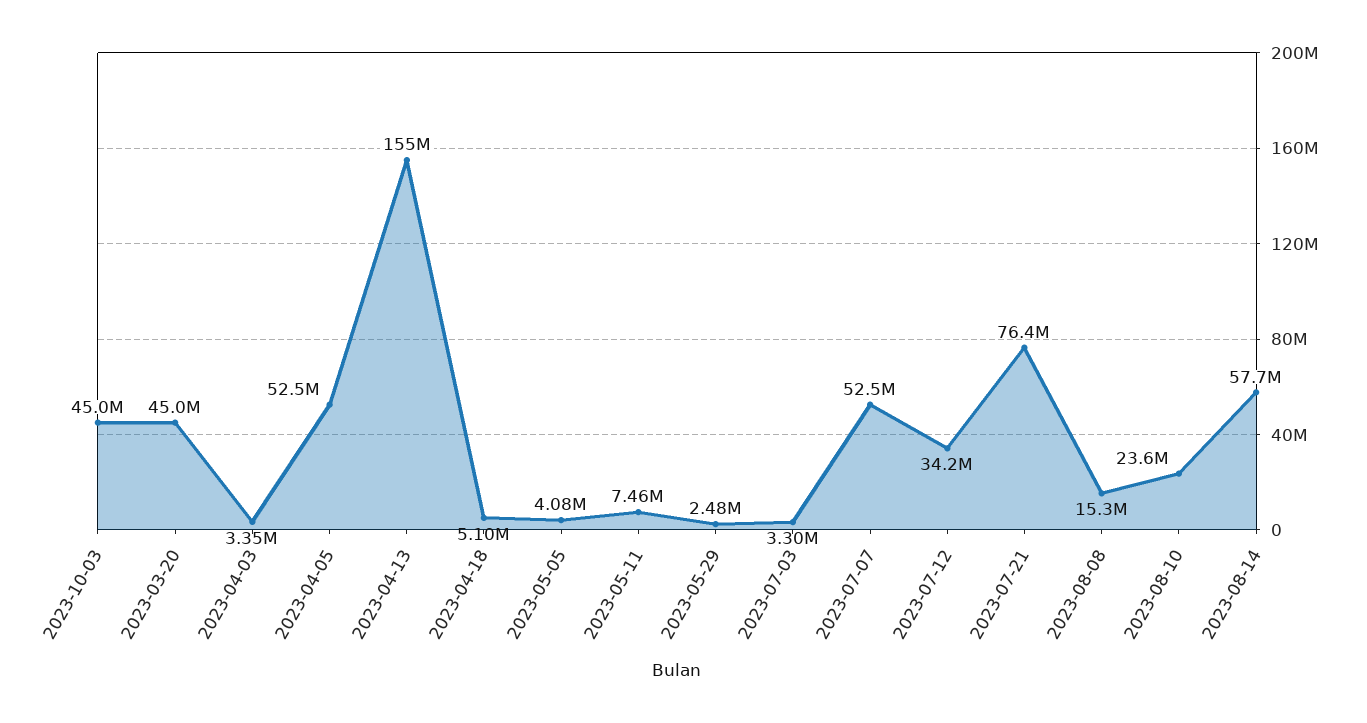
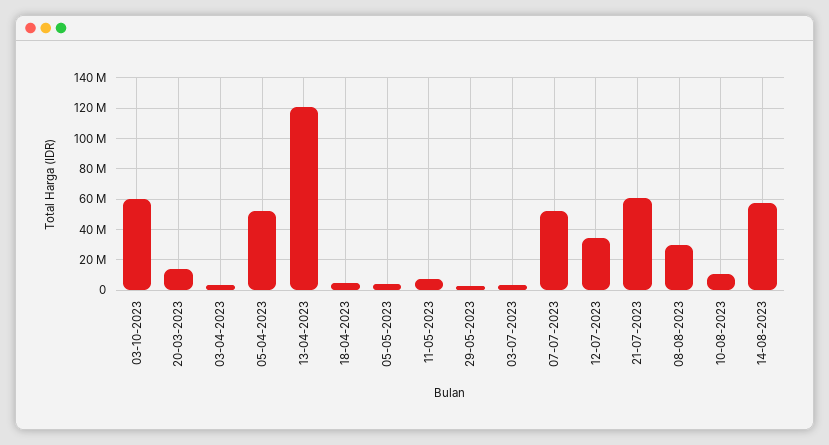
2023-10-03: 45000000 -> 60000000
2023-03-20: 45000000 -> 15000000
2023-04-13: 155000000 -> 120000000
2023-07-21: 76400000 -> 60000000
2023-08-08: 15300000 -> 30000000
2023-08-10: 23600000 -> 10000000

